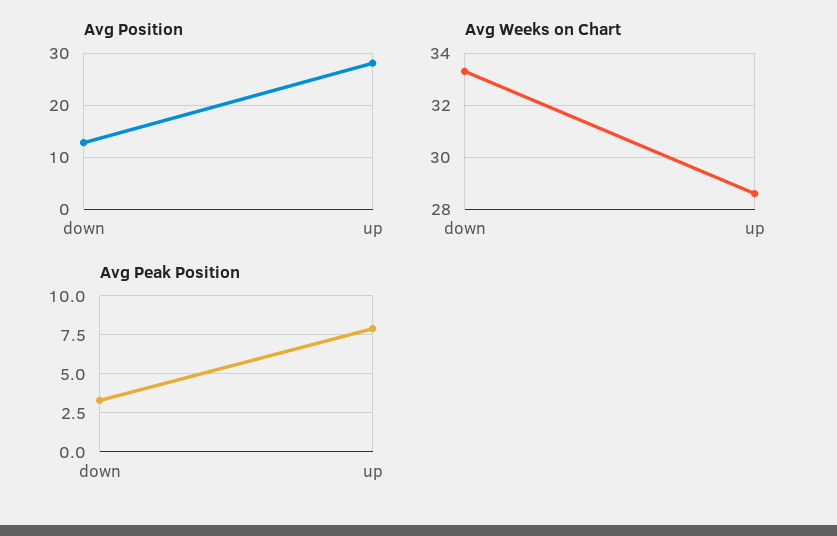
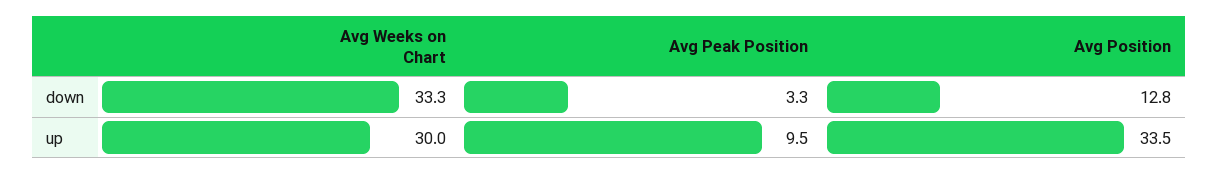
Avg Position, up: 28 -> 33.5
Avg Weeks on Chart, up: 28.5 -> 30
Avg Peak Position, up: 8 -> 9.5

